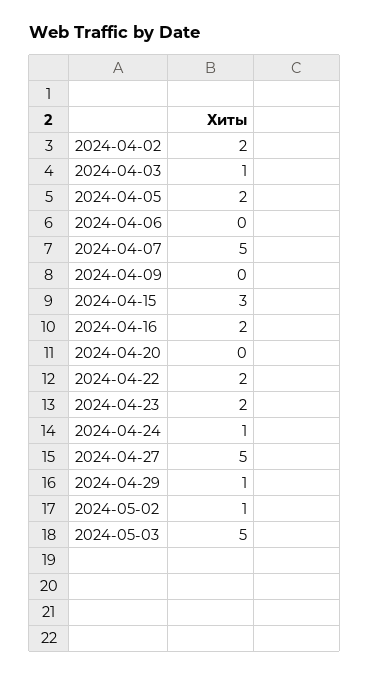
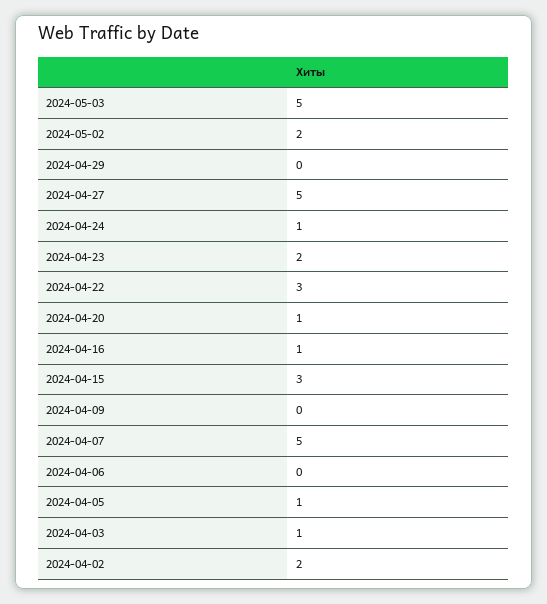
2024-04-05: 2 -> 1
2024-04-16: 2 -> 1
2024-04-20: 0 -> 1
2024-04-22: 2 -> 3
2024-04-29: 1 -> 0
2024-05-02: 1 -> 2

